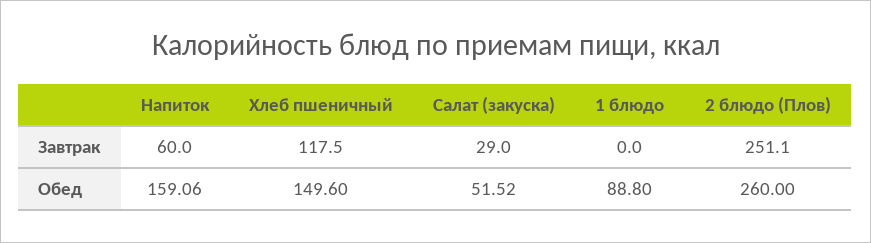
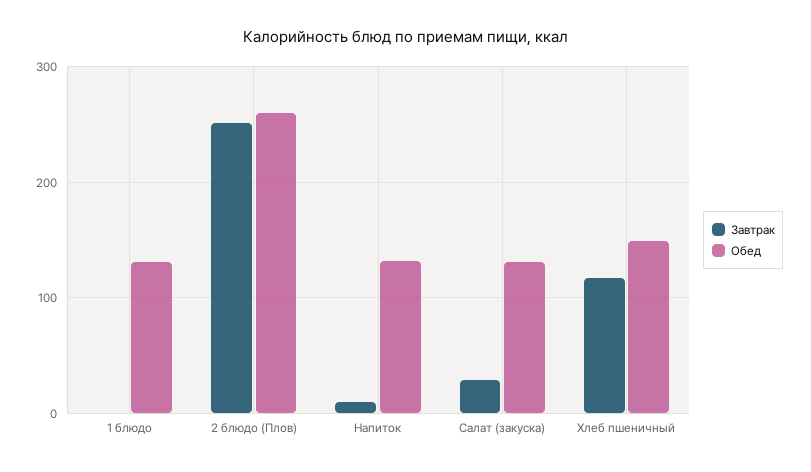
Завтрак, Напиток: 60 -> 10
Обед, Напиток: 159.06 -> 130
Обед, Салат (закуска): 51.52 -> 130
Обед, 1 блюдо: 88.8 -> 130

